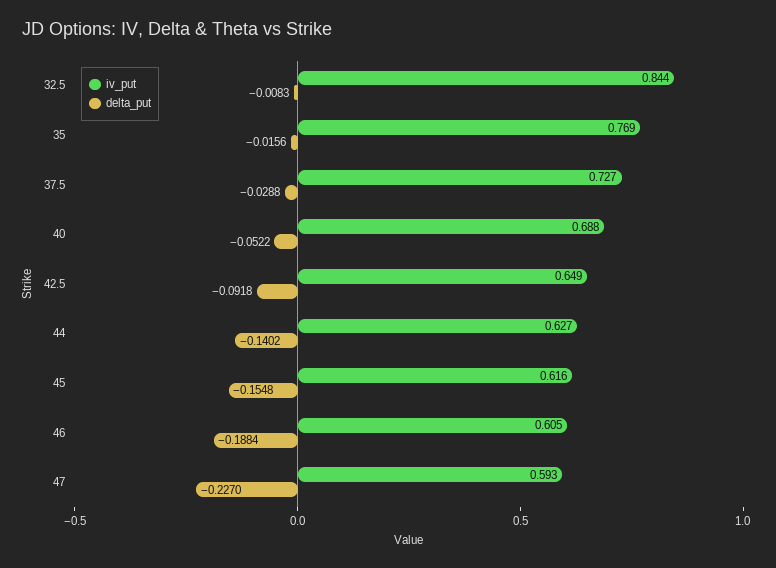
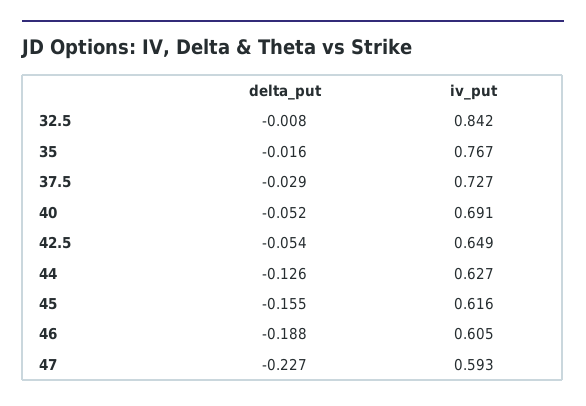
iv_put, 32.5: 0.844 -> 0.842
iv_put, 35: 0.769 -> 0.767
iv_put, 40: 0.688 -> 0.691
delta_put, 42.5: -0.0918 -> -0.054
delta_put, 44: -0.1402 -> -0.126

